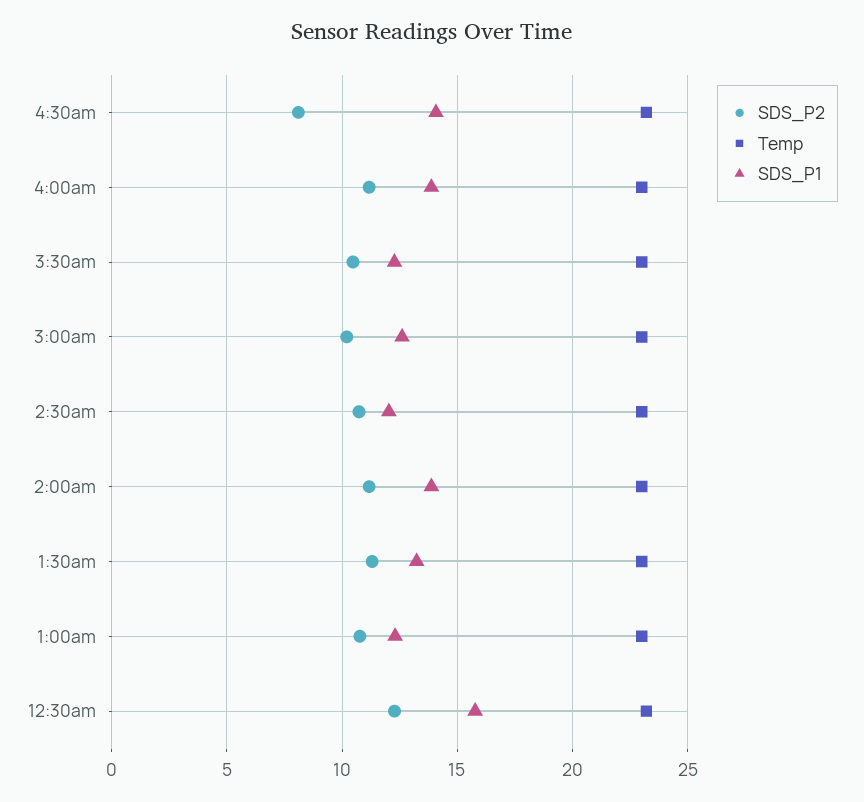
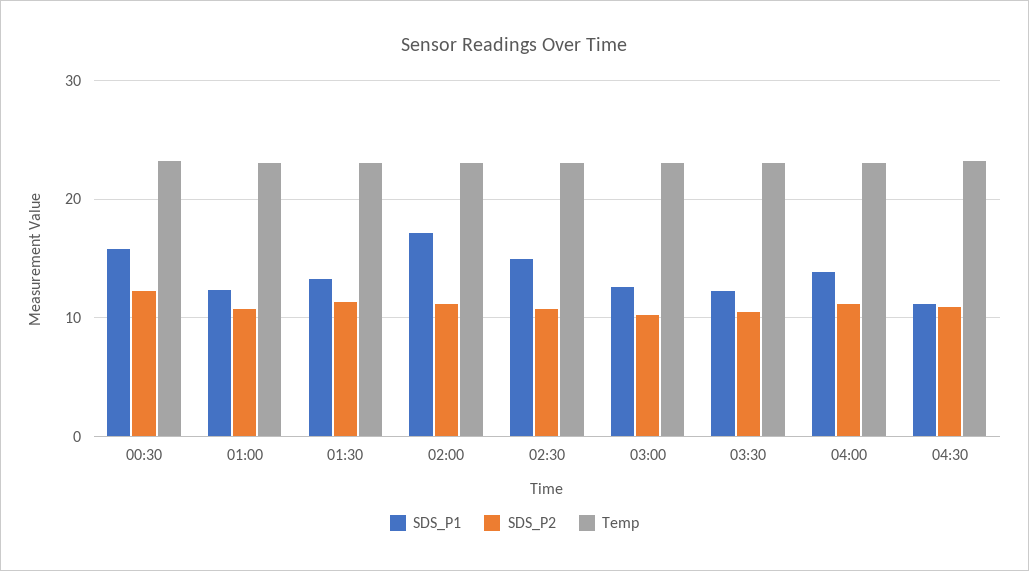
SDS_P2, 4:30am: 8 -> 11
SDS_P1, 4:30am: 14 -> 11
SDS_P1, 2:30am: 12 -> 15
SDS_P1, 2:00am: 14 -> 17

